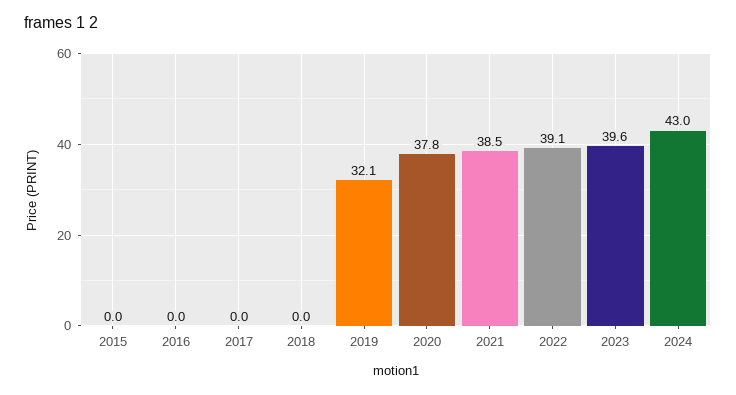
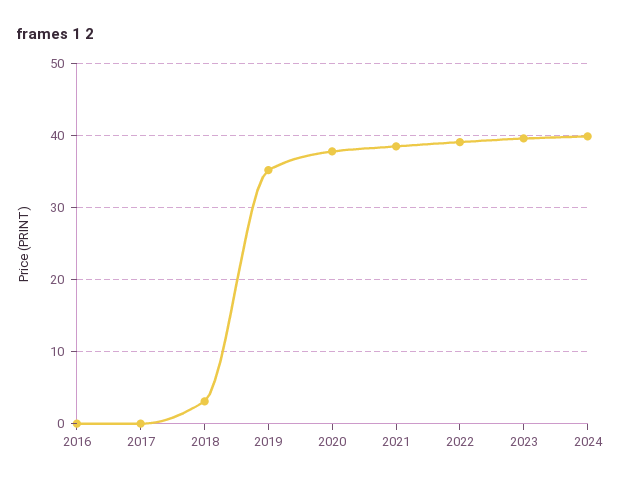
2015: 0 -> none
2018: 0 -> 3
2019: 32.1 -> 35
2024: 43 -> 40

